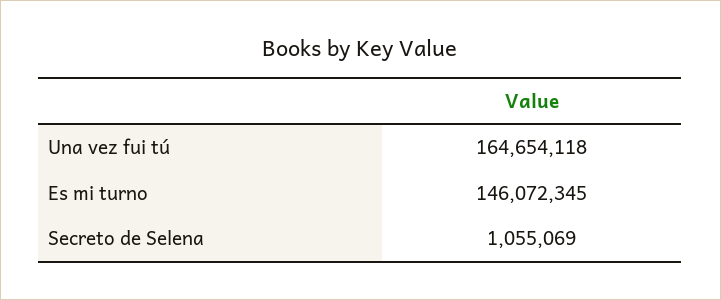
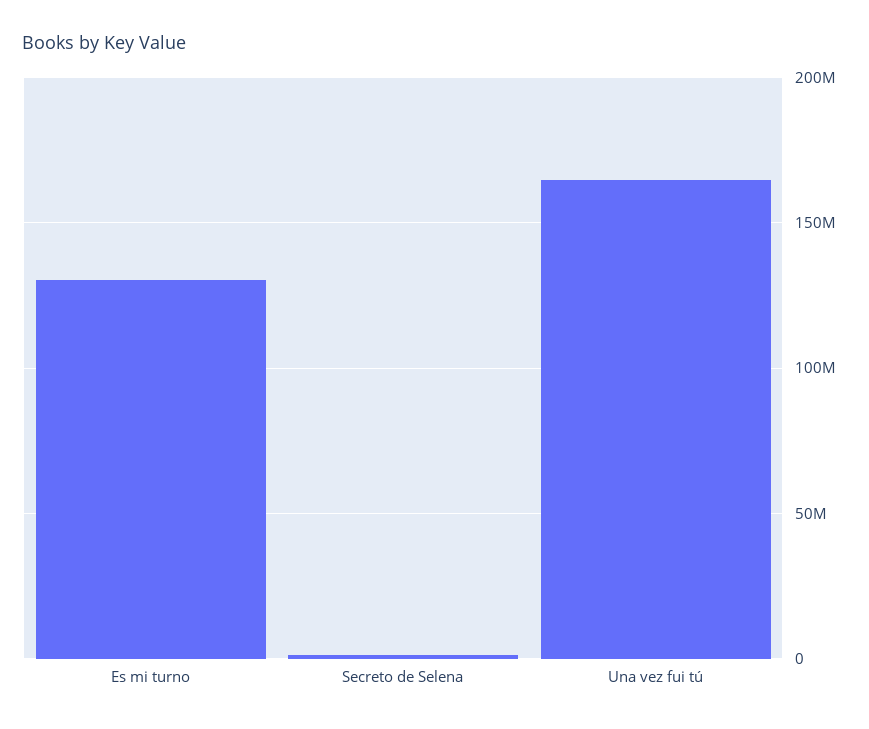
Es mi turno: 146072345 -> 130000000

